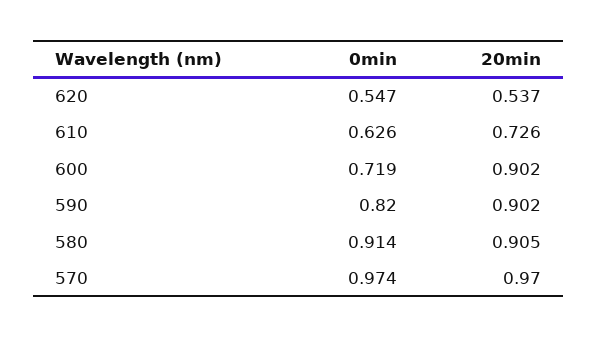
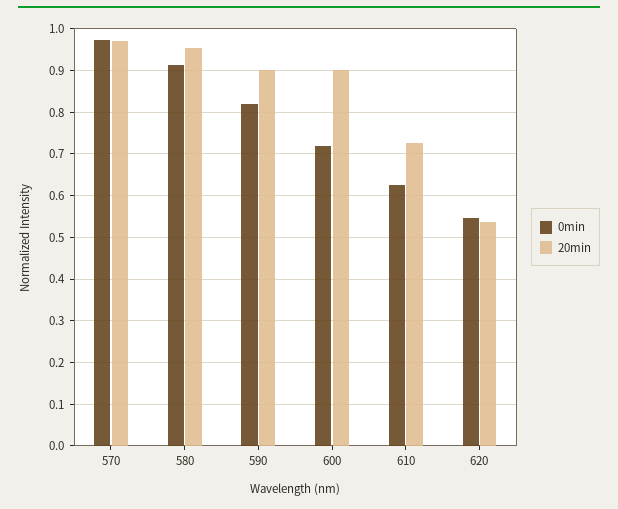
20min, 580: 0.905 -> 0.96

